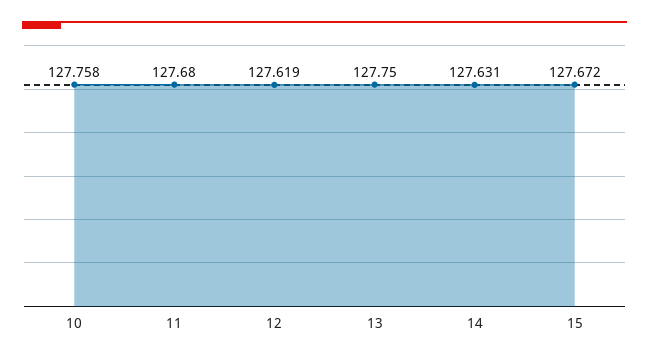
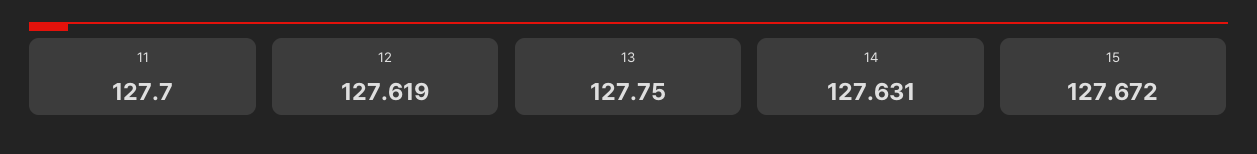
10: 127.758 -> none
11: 127.68 -> 127.7

